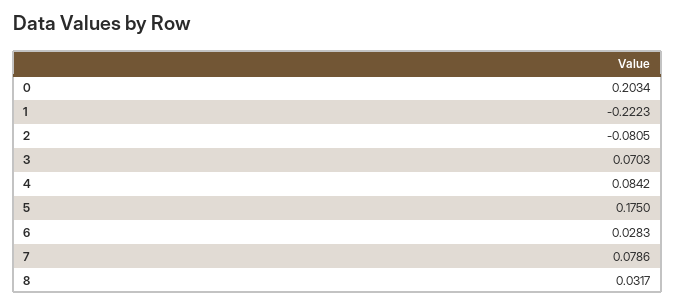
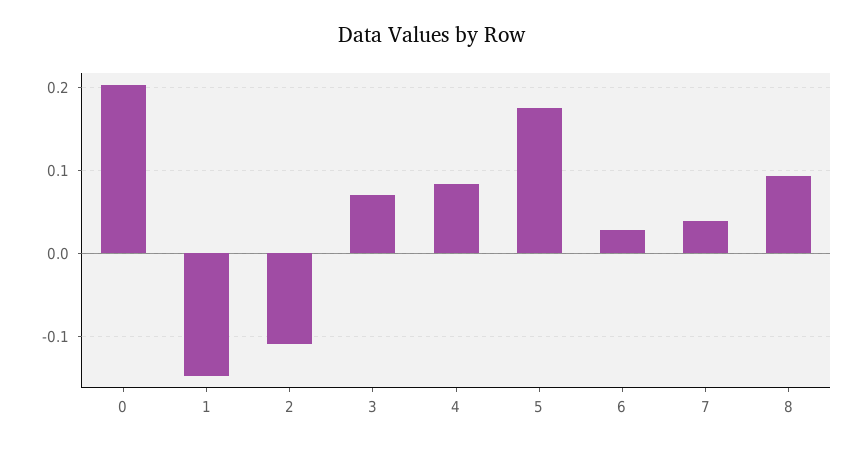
1: -0.2223 -> -0.15
2: -0.0805 -> -0.11
7: 0.0786 -> 0.04
8: 0.0317 -> 0.09

